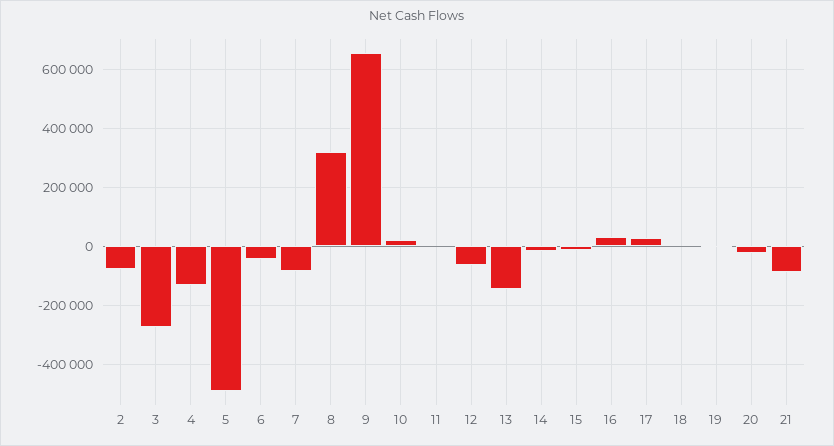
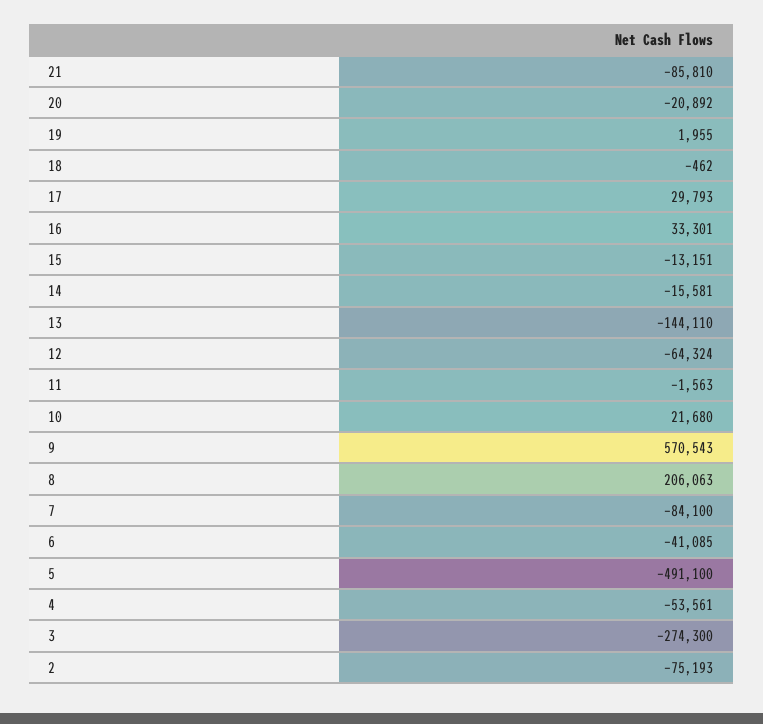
4: -125000 -> -53561
8: 325000 -> 206063
9: 650000 -> 570543

